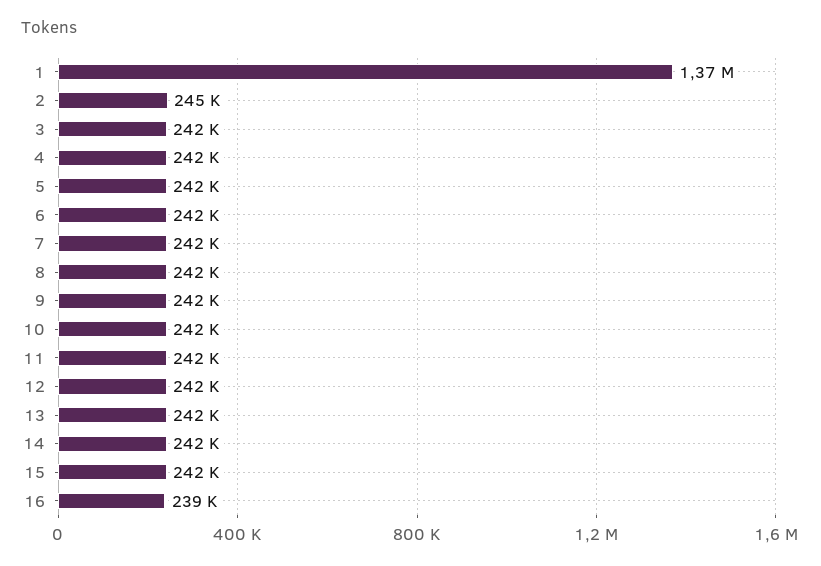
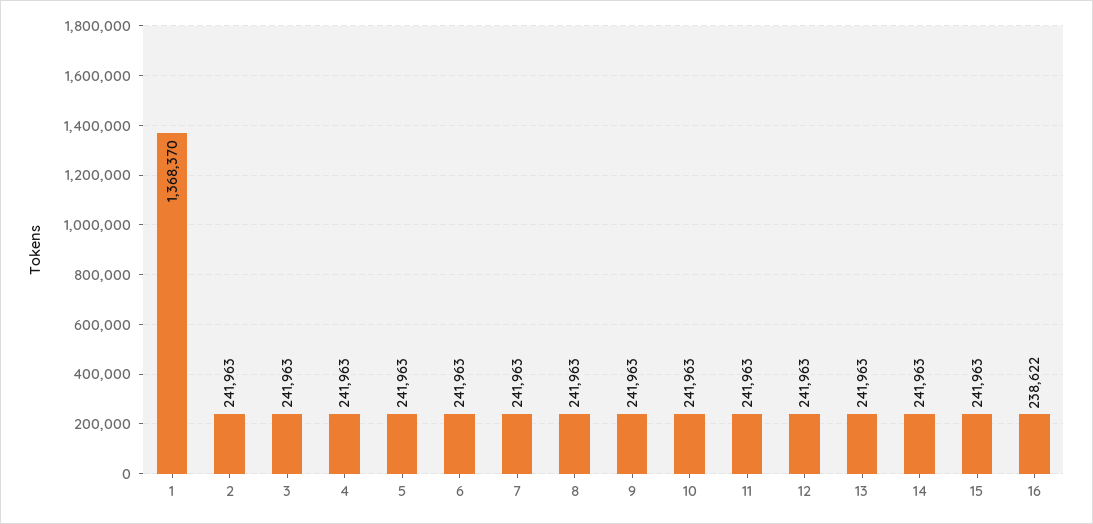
2: 245000 -> 241963

